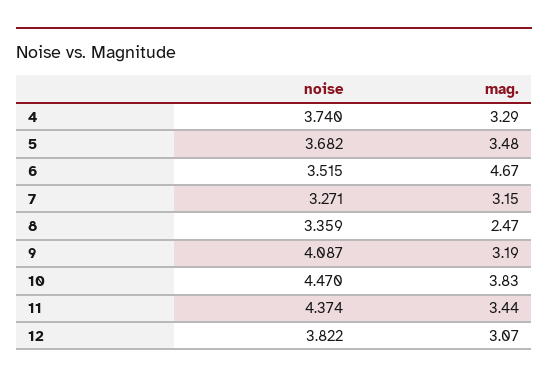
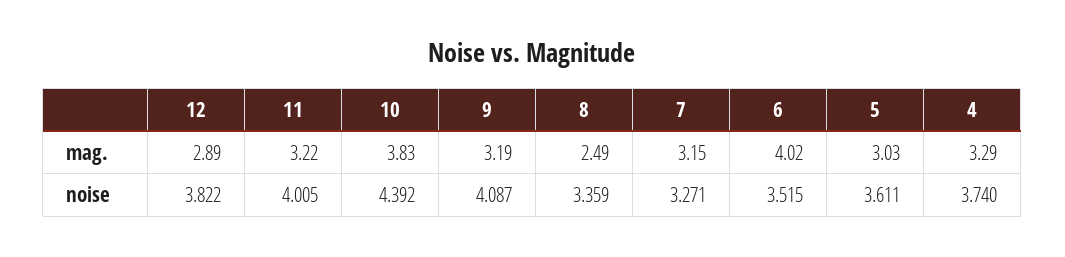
noise, 5: 3.682 -> 3.611
mag., 5: 3.48 -> 3.03
mag., 6: 4.67 -> 4.02
mag., 8: 2.47 -> 2.49
noise, 10: 4.47 -> 4.392
noise, 11: 4.374 -> 4.005
mag., 11: 3.44 -> 3.22
mag., 12: 3.07 -> 2.89

